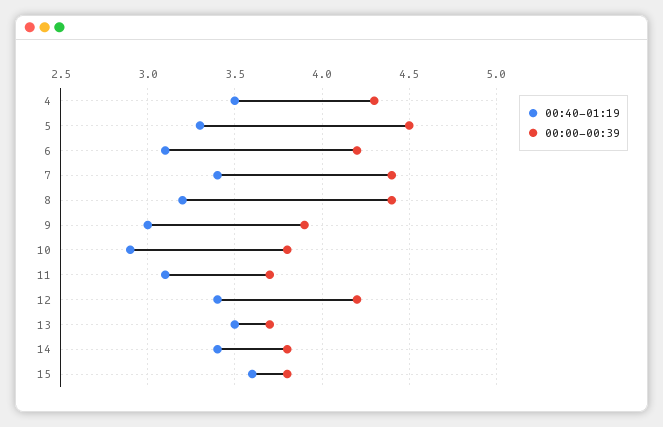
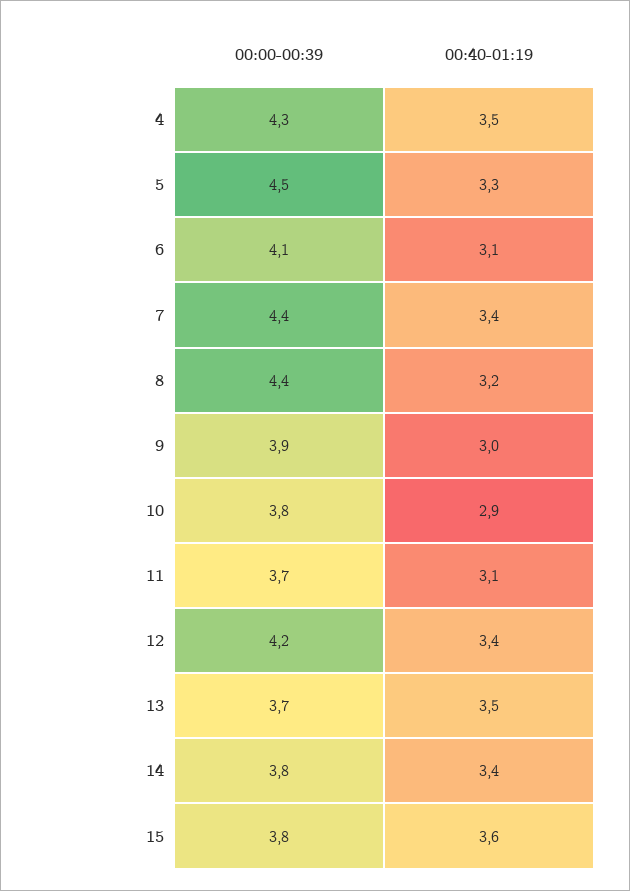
00:00-00:39, 6: 4.2 -> 4.1

